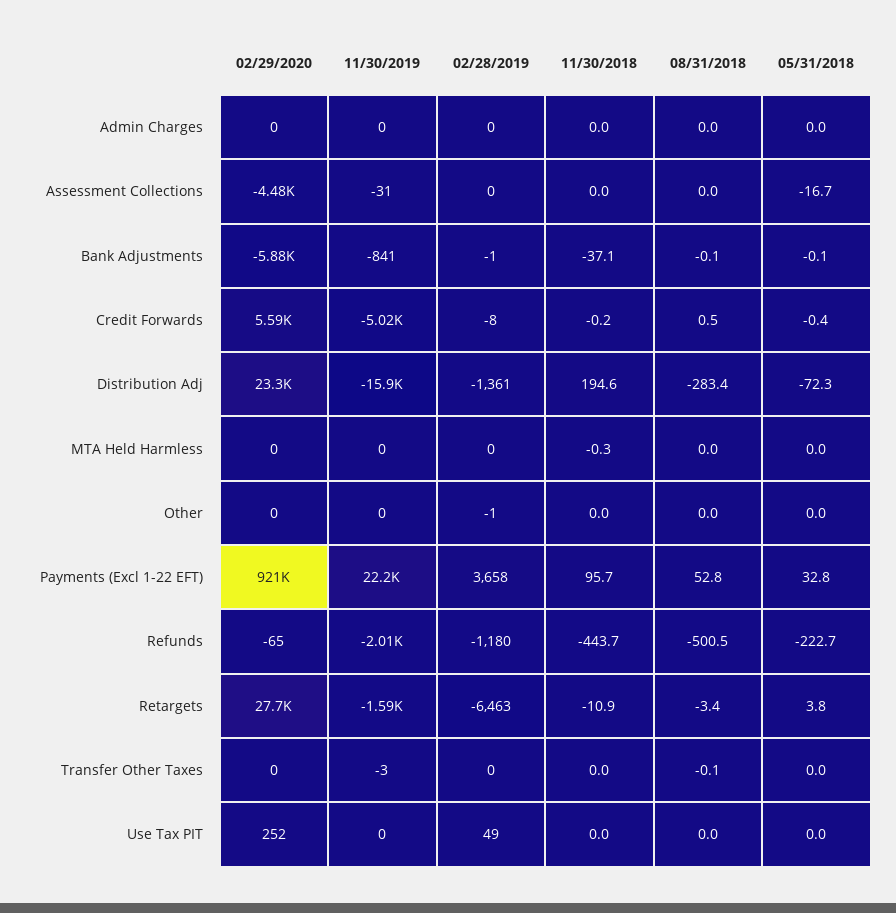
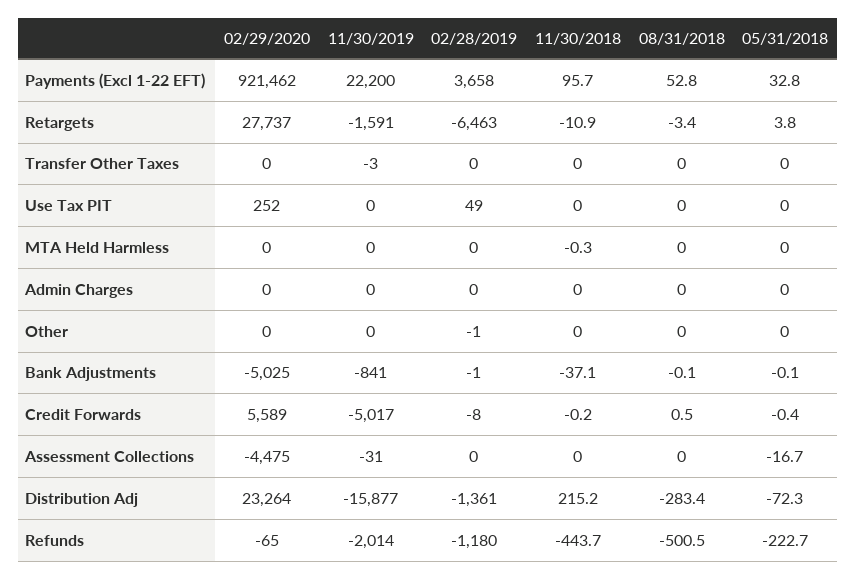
02/29/2020, Bank Adjustments: -5880 -> -5025
11/30/2018, Distribution Adj: 194.6 -> 215.2
08/31/2018, Transfer Other Taxes: -0.1 -> 0

